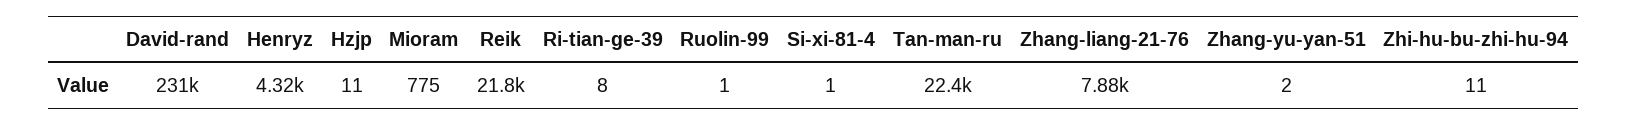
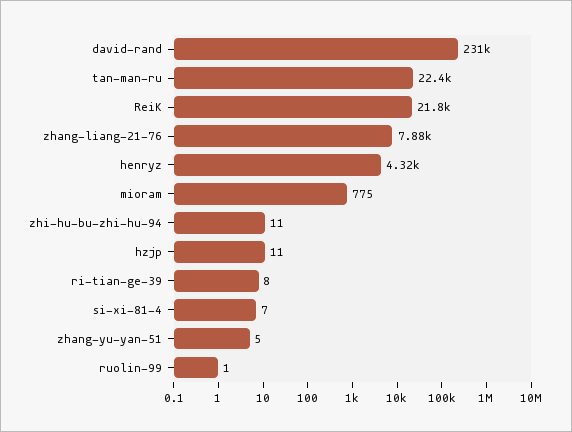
Si-xi-81-4: 1 -> 7
Zhang-yu-yan-51: 2 -> 5

